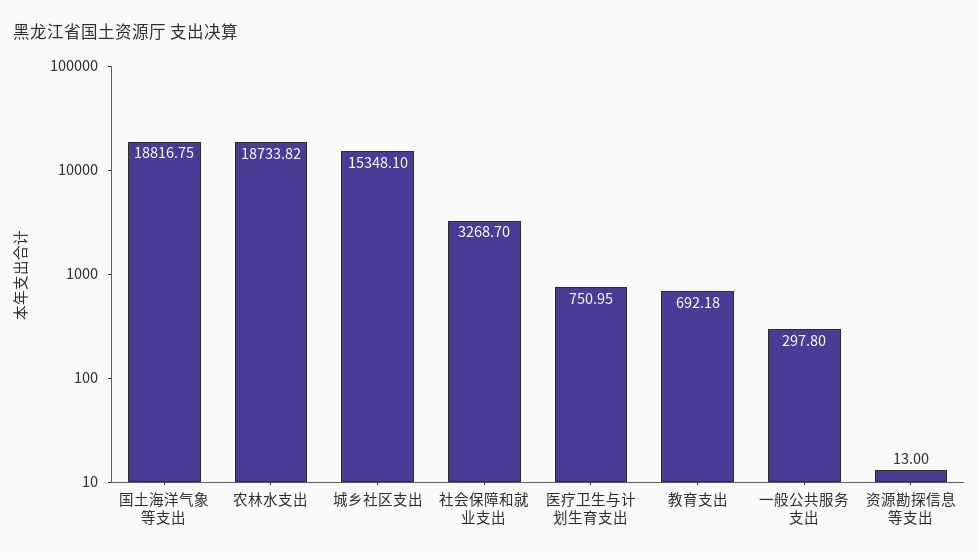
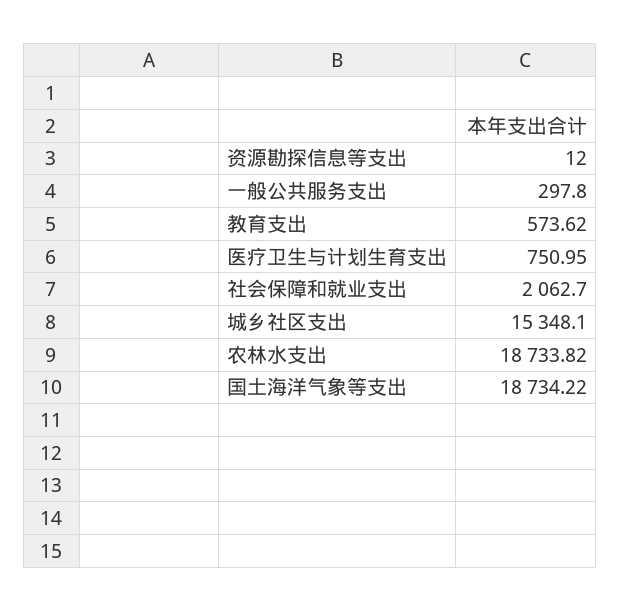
国土海洋气象等支出: 18816.75 -> 18734.22
社会保障和就业支出: 3268.7 -> 2062.7
教育支出: 692.18 -> 573.62
资源勘探信息等支出: 13 -> 12

